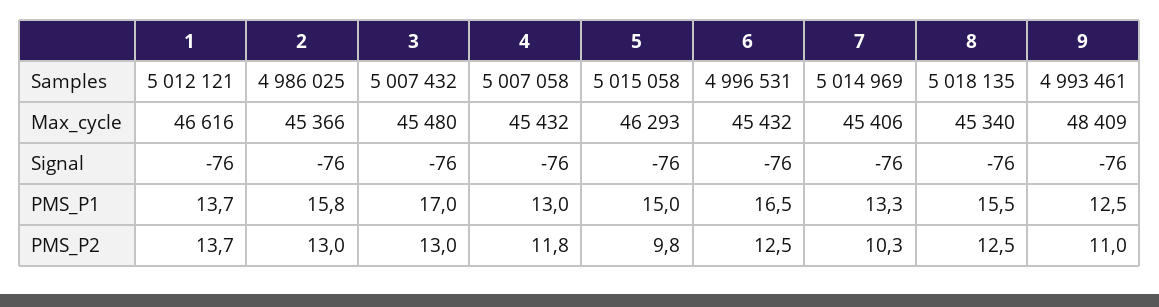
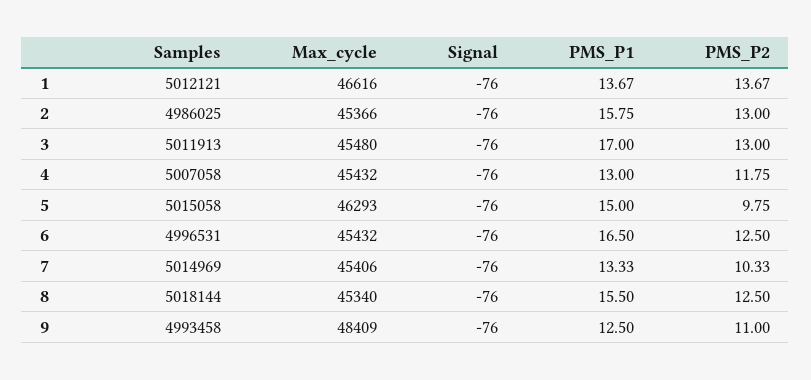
3, Samples: 5007432 -> 5011913
8, Samples: 5018135 -> 5018144
9, Samples: 4993461 -> 4993458

